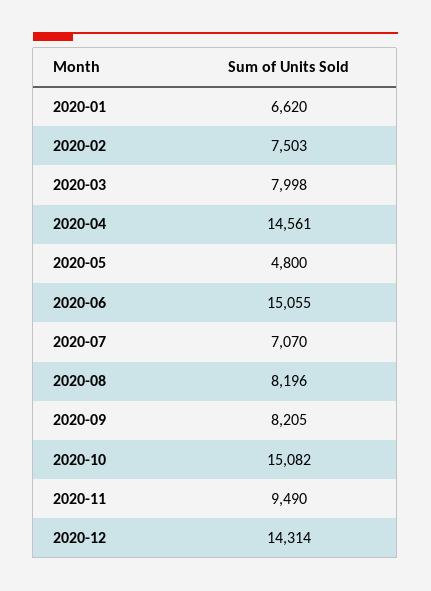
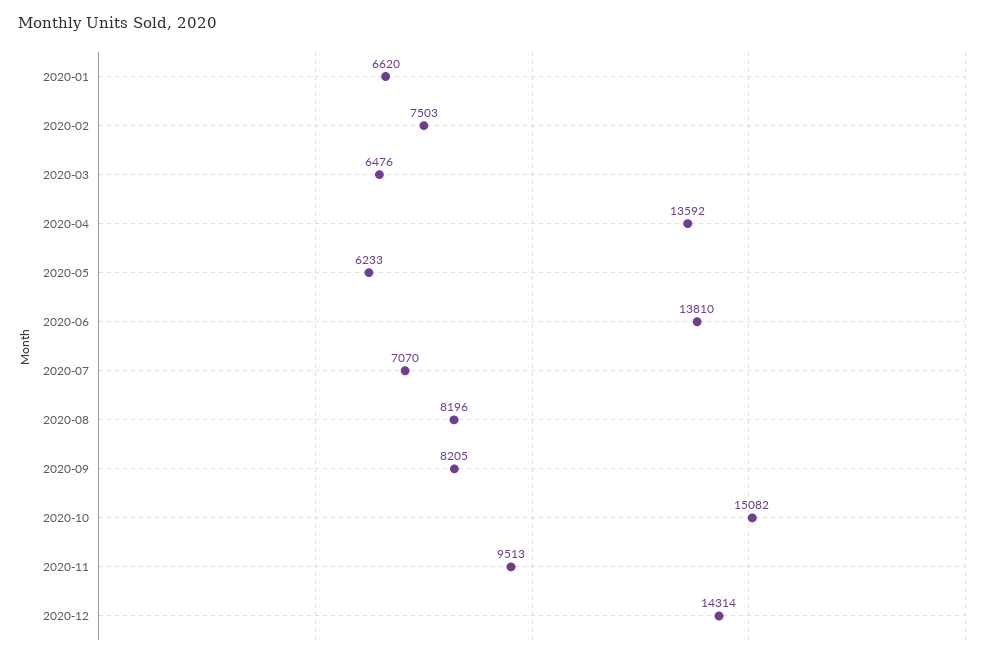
2020-03: 7998 -> 6476
2020-04: 14561 -> 13592
2020-05: 4800 -> 6233
2020-06: 15055 -> 13810
2020-11: 9490 -> 9513

